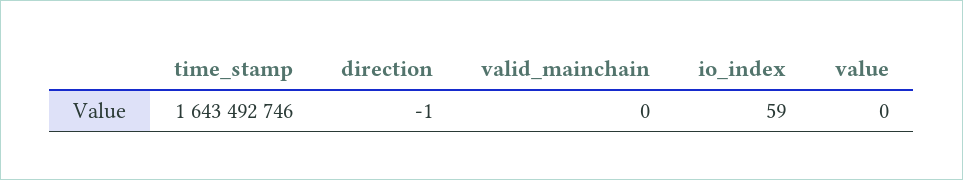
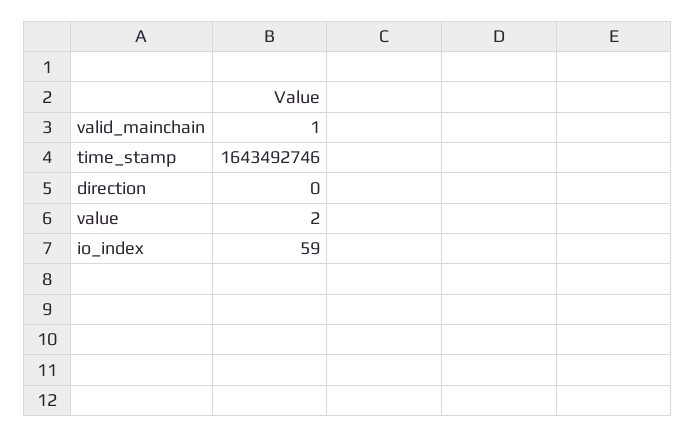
direction: -1 -> 0
valid_mainchain: 0 -> 1
value: 0 -> 2

